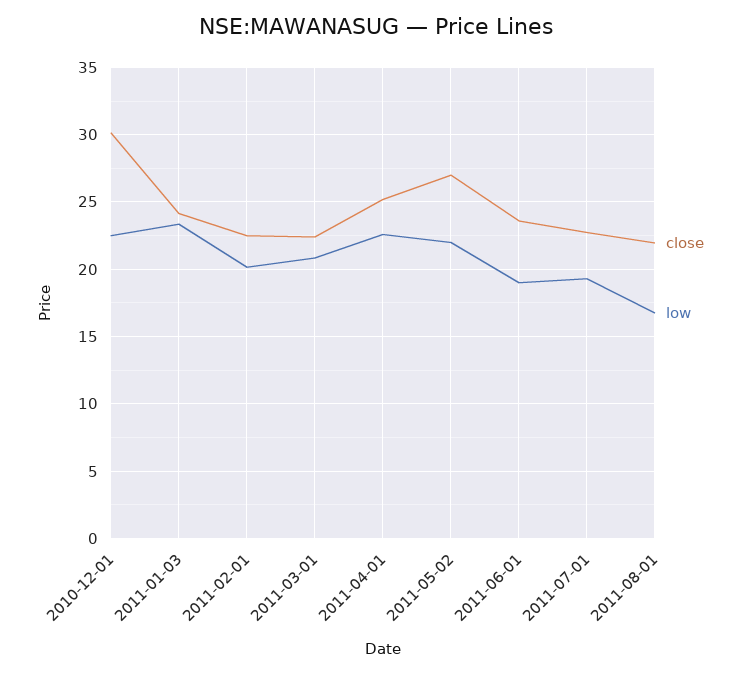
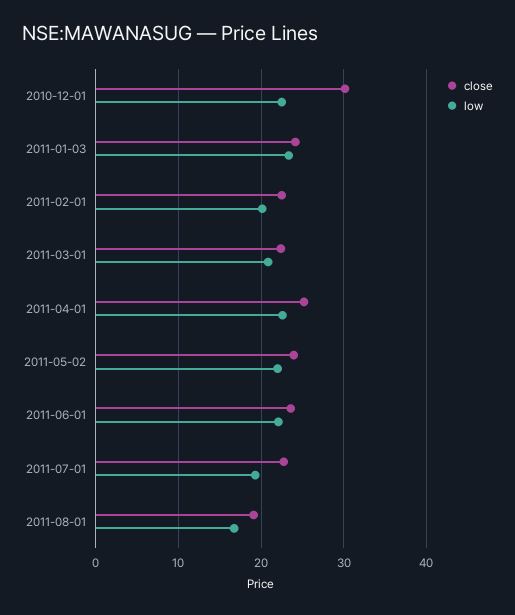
close, 2011-05-02: 27 -> 24
low, 2011-06-01: 19 -> 22
close, 2011-08-01: 22 -> 19

